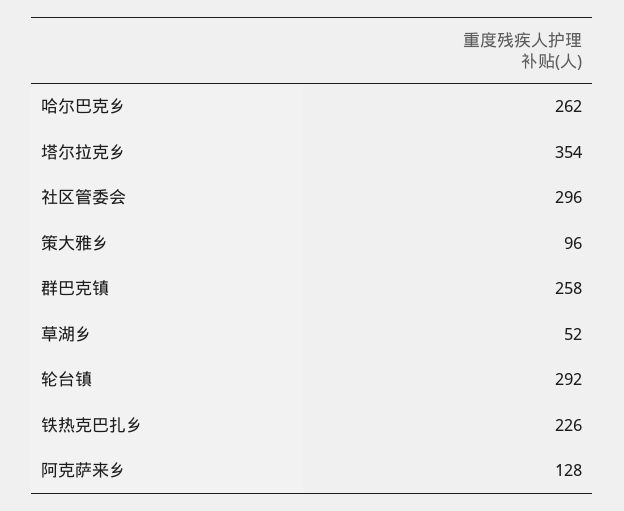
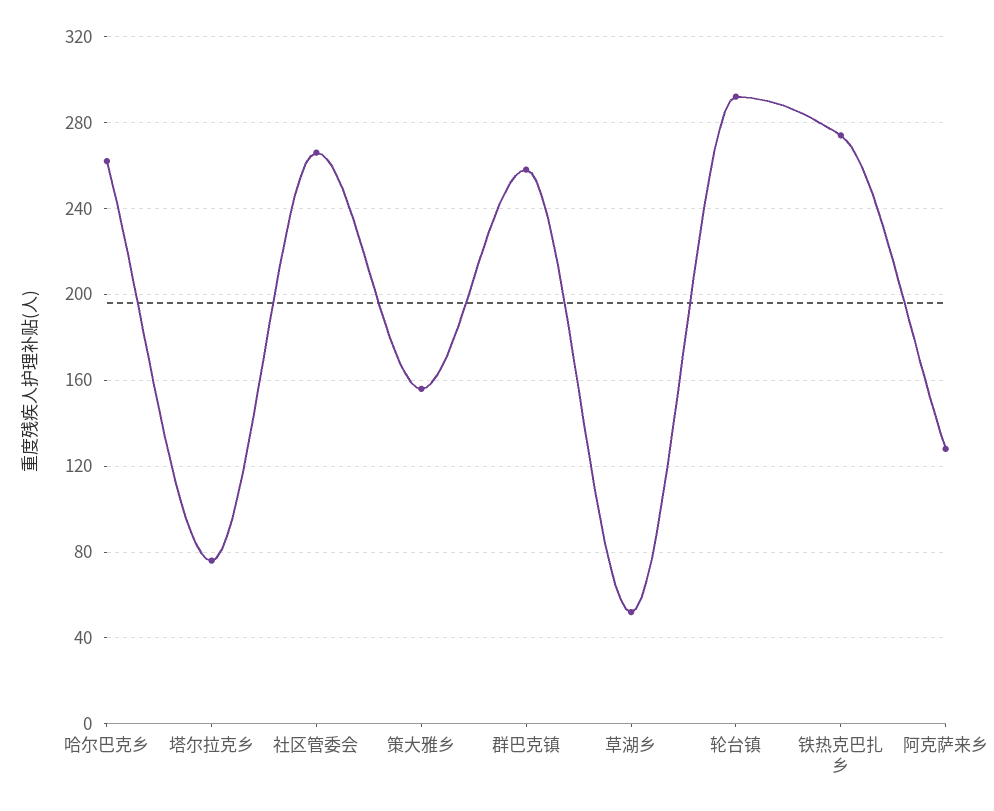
塔尔拉克乡: 354 -> 75
社区管委会: 296 -> 265
策大雅乡: 96 -> 155
铁热克巴扎乡: 226 -> 275

